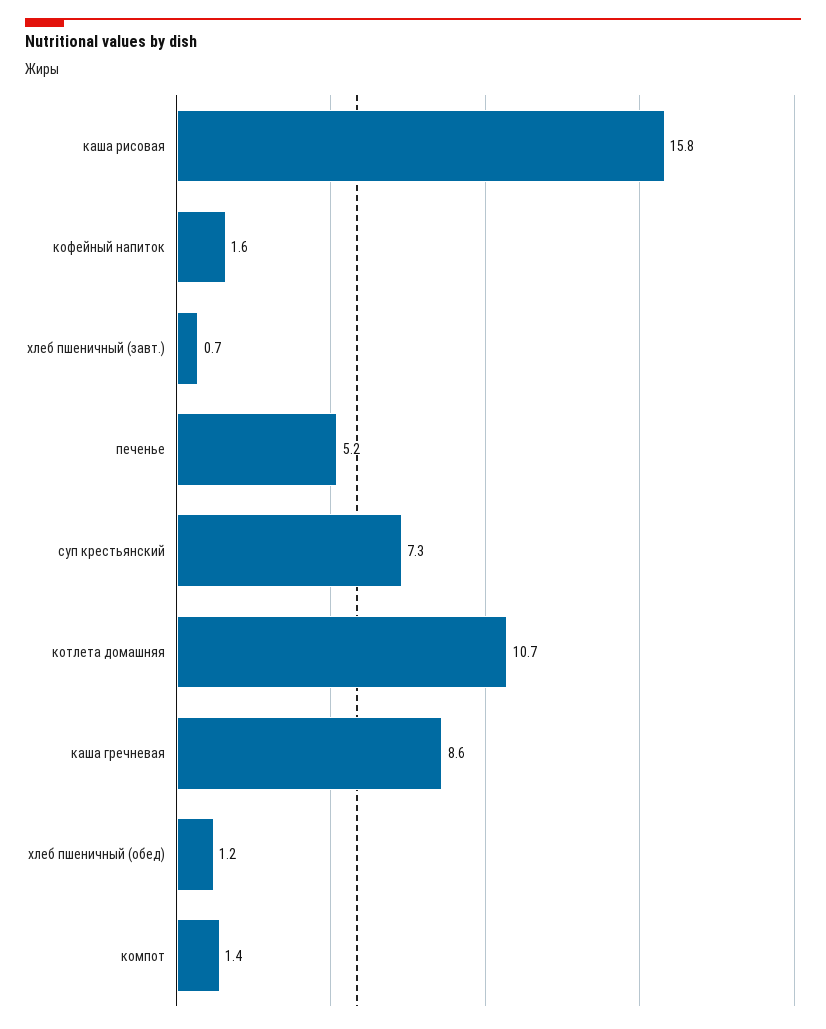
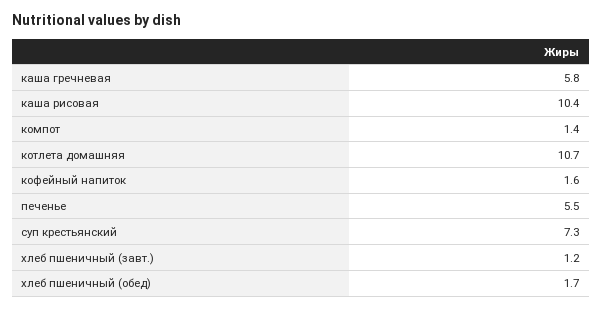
каша рисовая: 15.8 -> 10.4
хлеб пшеничный (завт.): 0.7 -> 1.2
печенье: 5.2 -> 5.5
каша гречневая: 8.6 -> 5.8
хлеб пшеничный (обед): 1.2 -> 1.7

